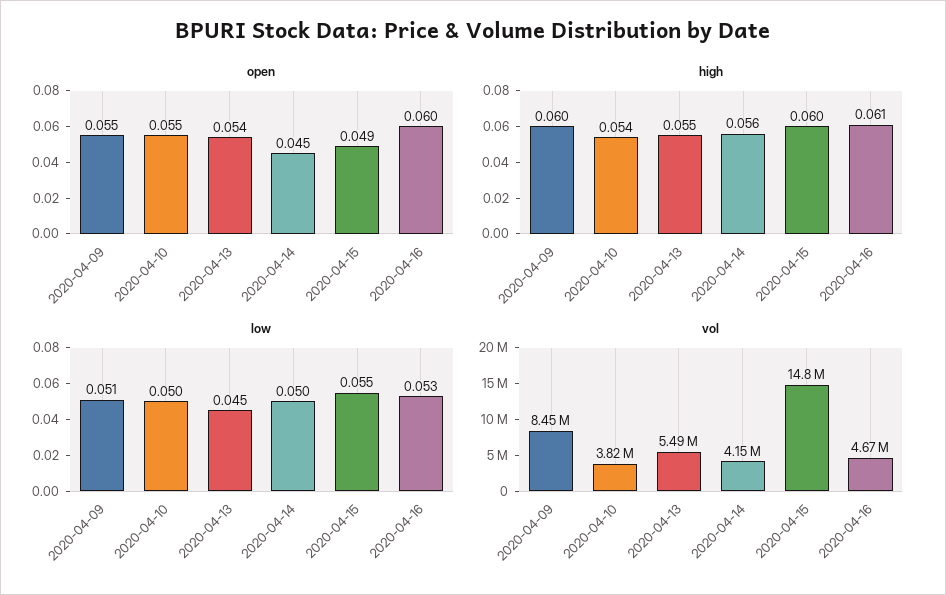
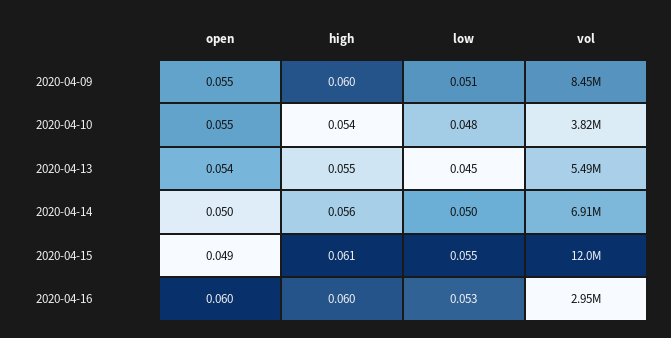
open, 2020-04-14: 0.045 -> 0.05
high, 2020-04-15: 0.06 -> 0.061
high, 2020-04-16: 0.061 -> 0.06
low, 2020-04-10: 0.05 -> 0.048
vol, 2020-04-14: 4150000 -> 6910000
vol, 2020-04-15: 14800000 -> 12000000
vol, 2020-04-16: 4670000 -> 2950000

